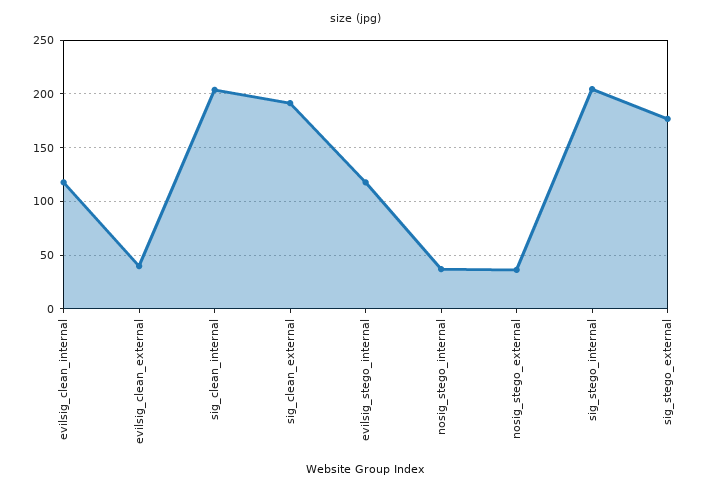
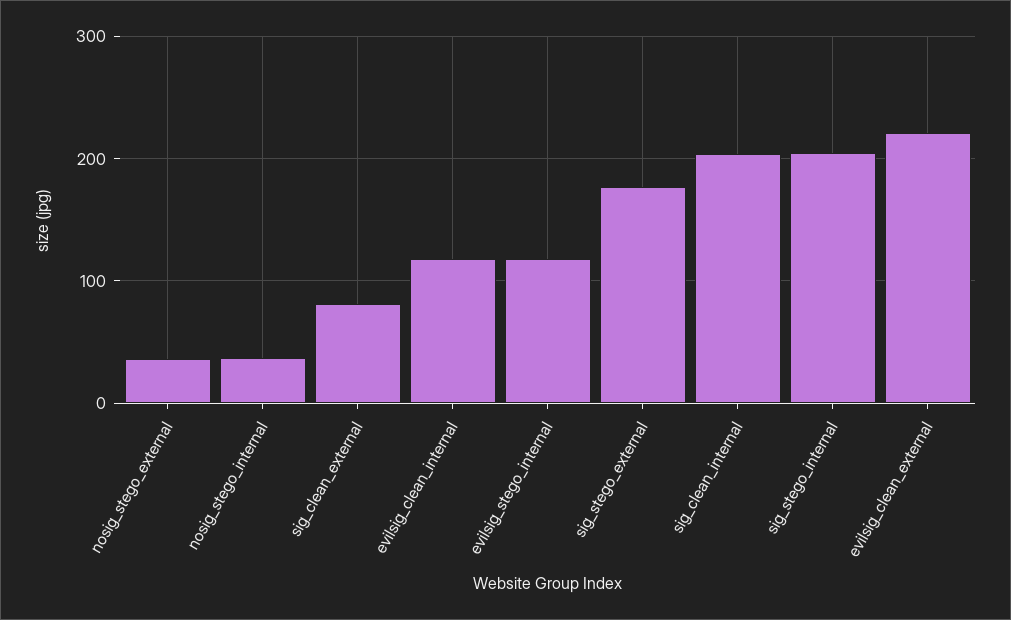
evilsig_clean_external: 40 -> 220
sig_clean_external: 190 -> 80

